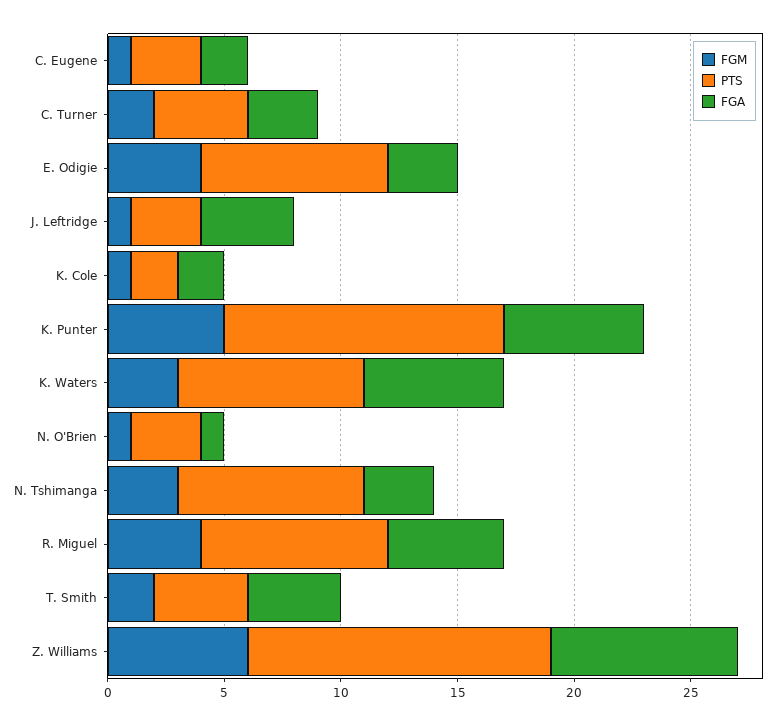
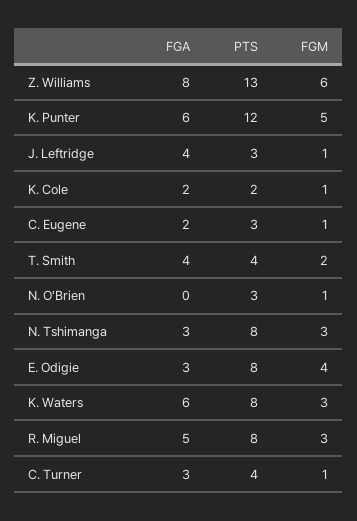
FGM, C. Turner: 2 -> 1
FGA, N. O'Brien: 1 -> 0
FGM, R. Miguel: 4 -> 3

